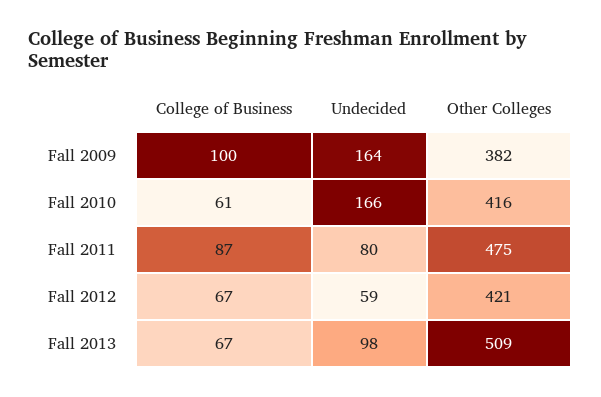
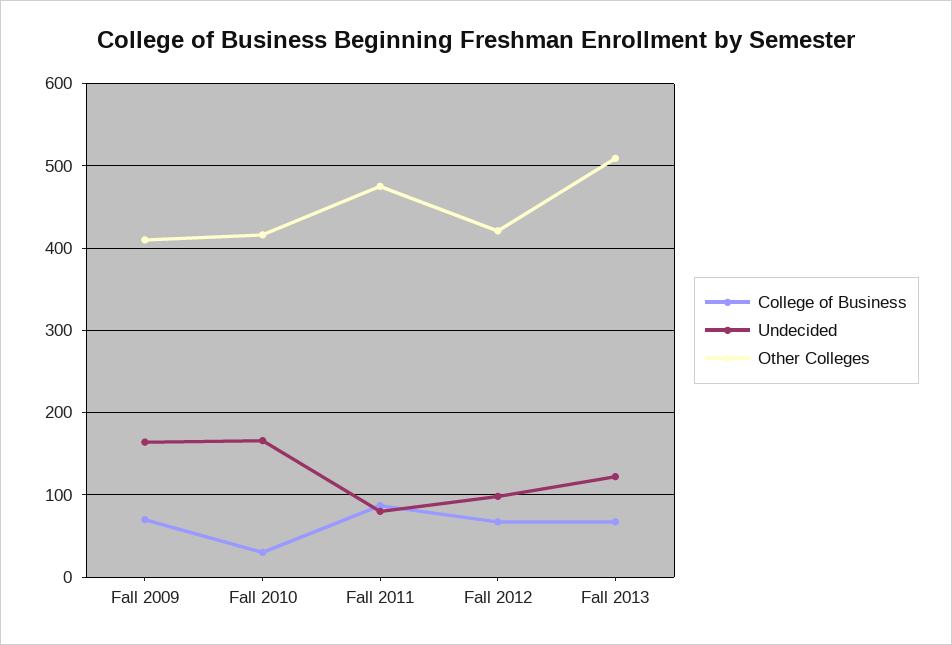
College of Business, Fall 2009: 100 -> 70
Other Colleges, Fall 2009: 382 -> 410
College of Business, Fall 2010: 61 -> 30
Undecided, Fall 2012: 59 -> 100
Undecided, Fall 2013: 98 -> 120

